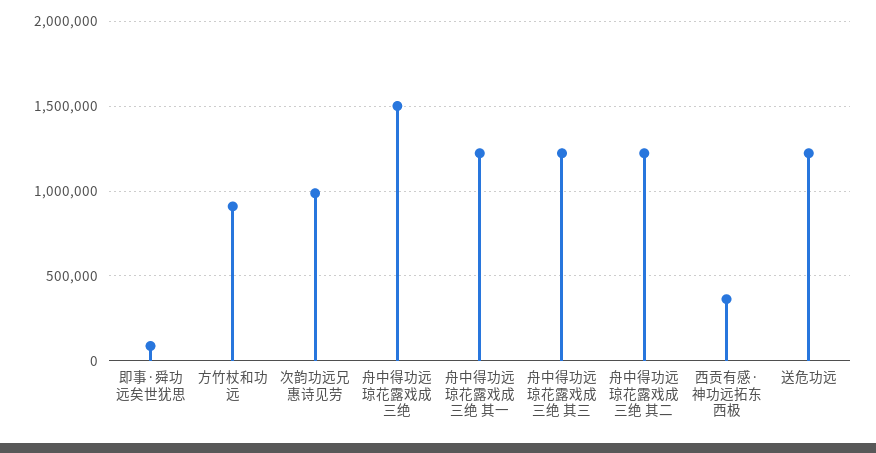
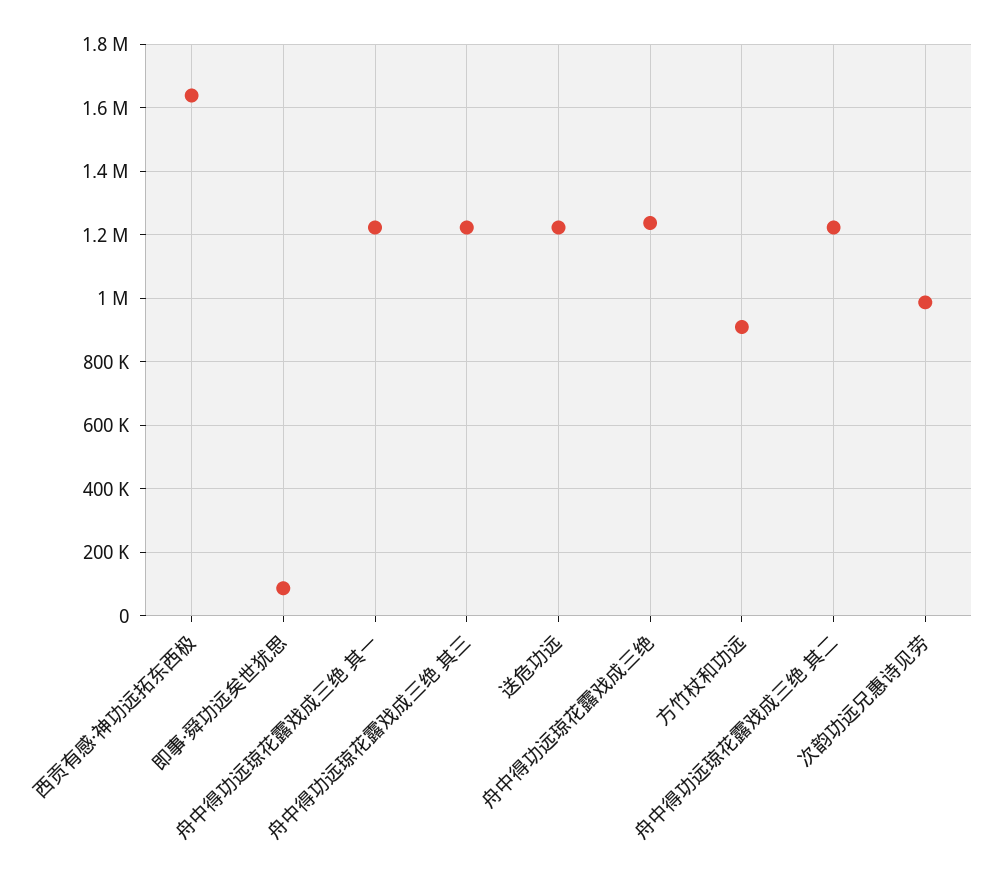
舟中得功远琼花露戏成三绝: 1500000 -> 1240000
西贡有感·神功远拓东西极: 350000 -> 1640000

